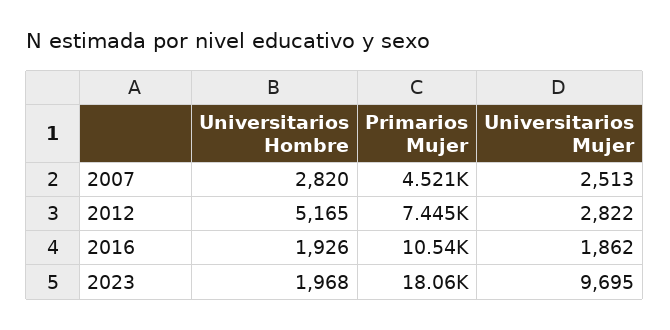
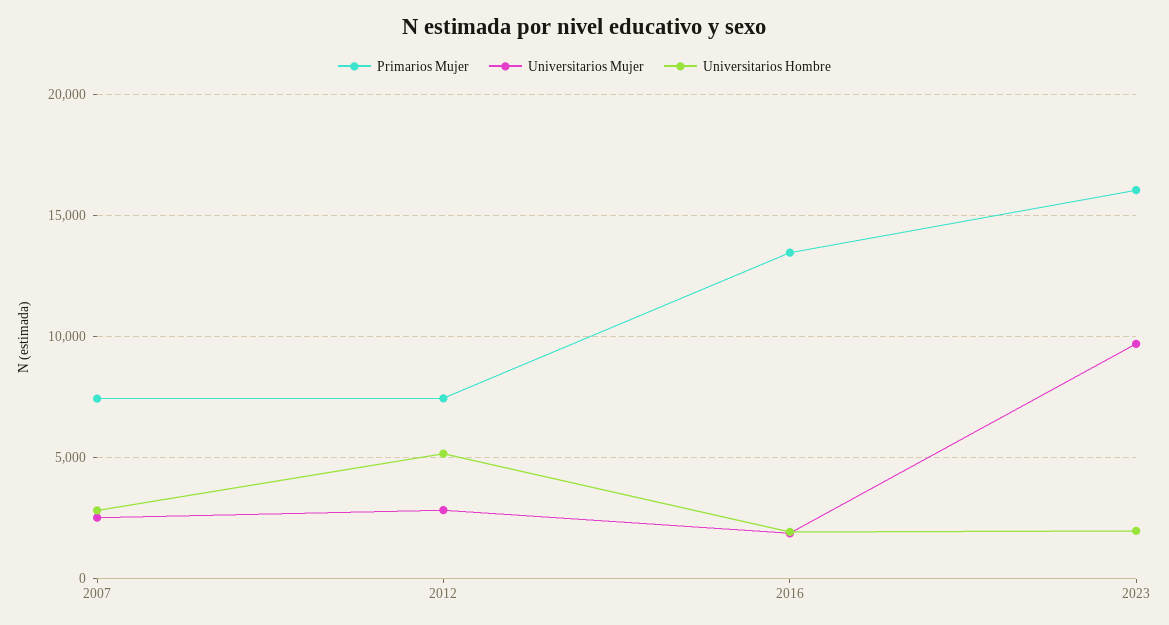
Primarios Mujer, 2007: 4521 -> 7500
Primarios Mujer, 2016: 10540 -> 13500
Primarios Mujer, 2023: 18060 -> 16000

